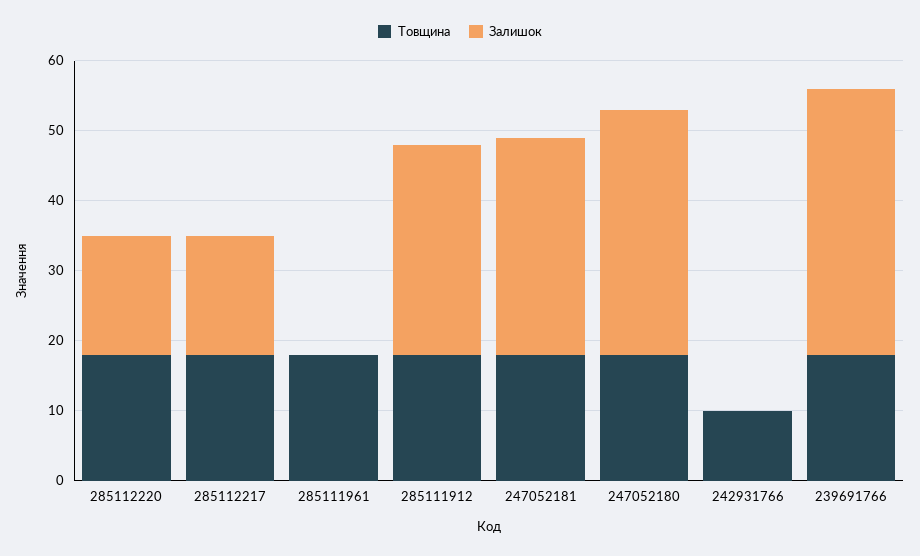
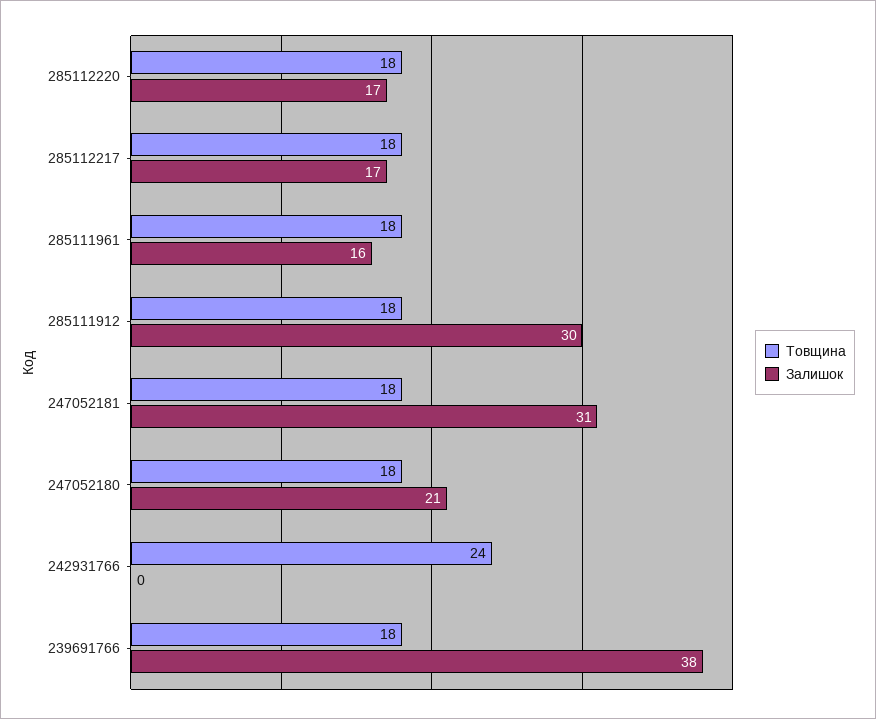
Залишок, 285111961: 0 -> 16
Залишок, 247052180: 35 -> 21
Товщина, 242931766: 10 -> 24

